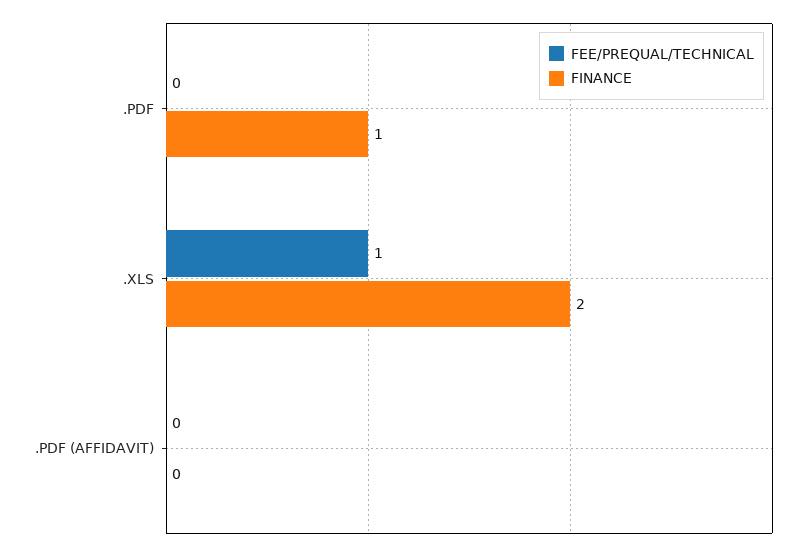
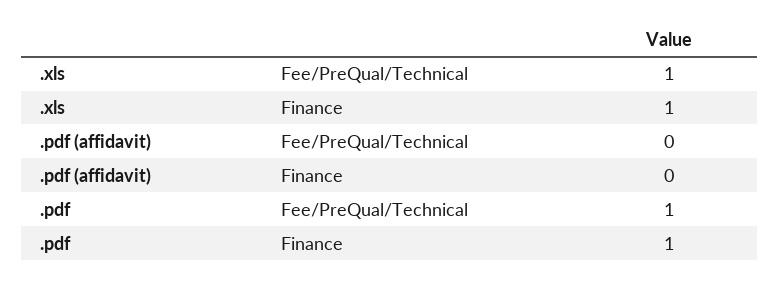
FEE/PREQUAL/TECHNICAL, .PDF: 0 -> 1
FINANCE, .XLS: 2 -> 1

